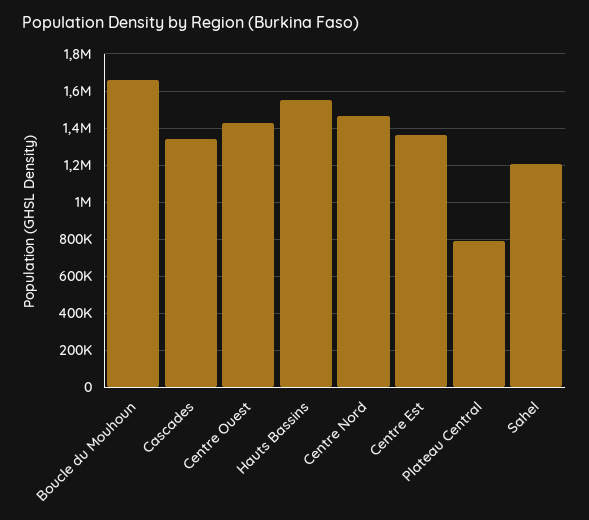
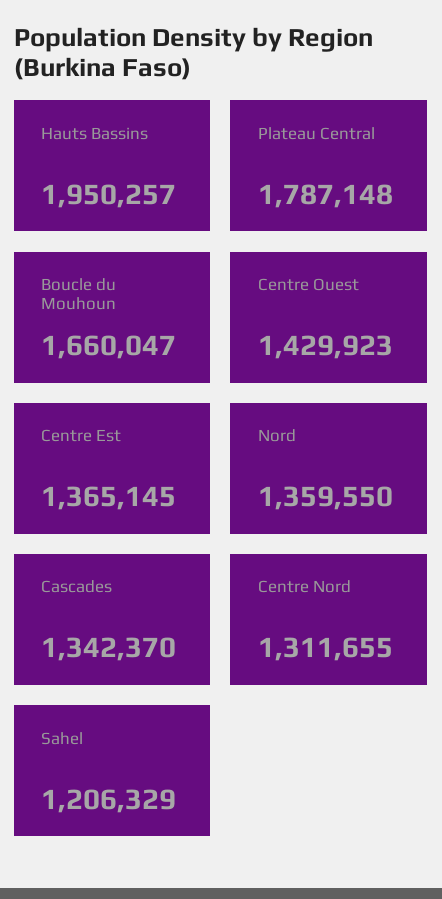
Hauts Bassins: 1550000 -> 1950257
Centre Nord: 1450000 -> 1311655
Plateau Central: 800000 -> 1787148
Nord: none -> 1359550

